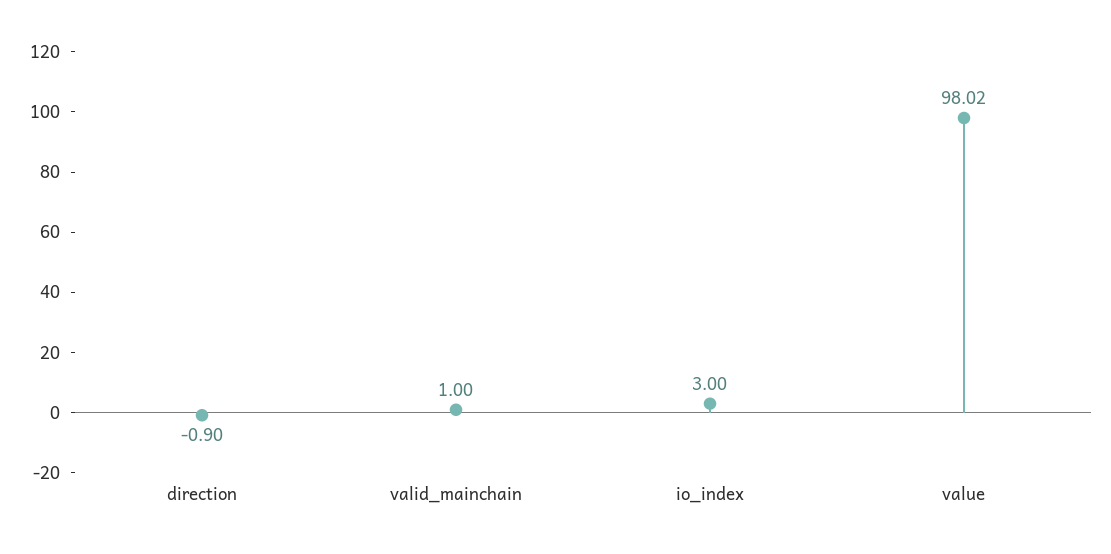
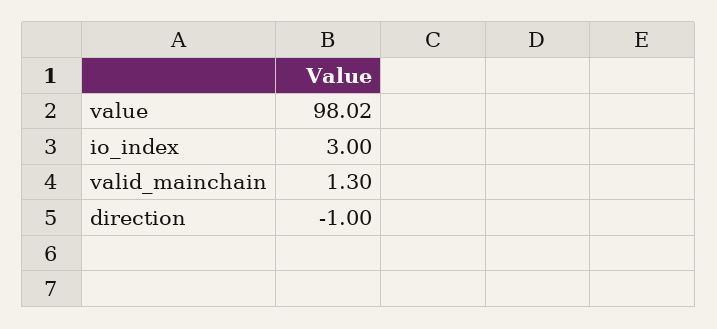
direction: -0.9 -> -1
valid_mainchain: 1 -> 1.3

